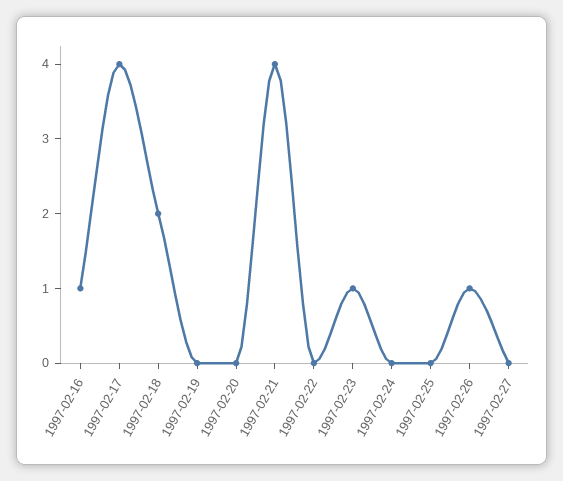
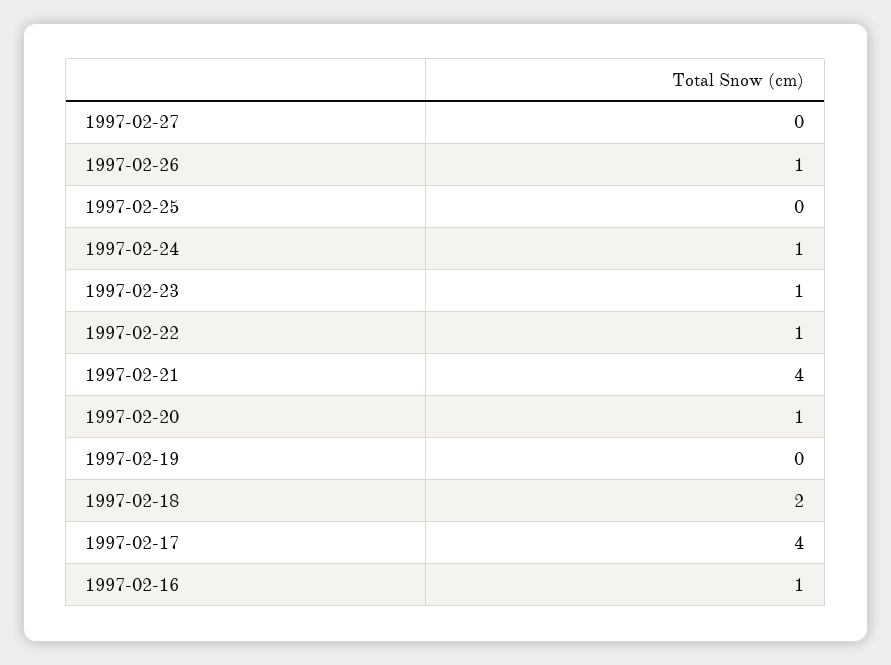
1997-02-20: 0 -> 1
1997-02-22: 0 -> 1
1997-02-24: 0 -> 1

